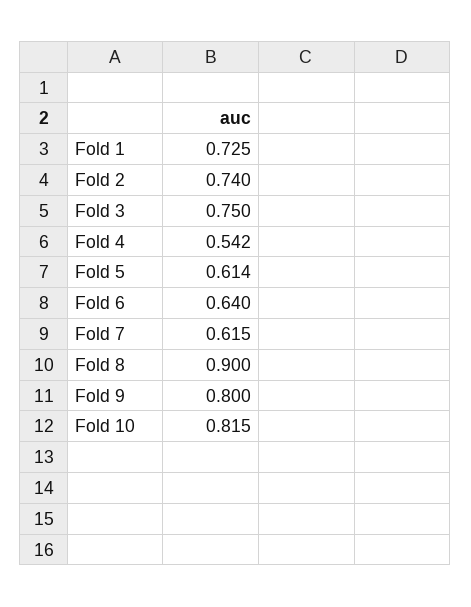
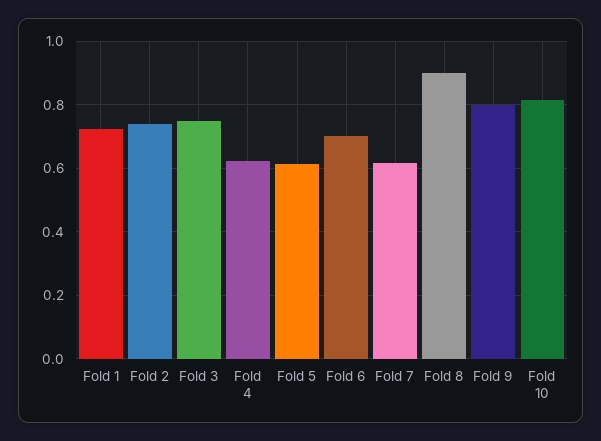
Fold 4: 0.542 -> 0.62
Fold 6: 0.64 -> 0.7

